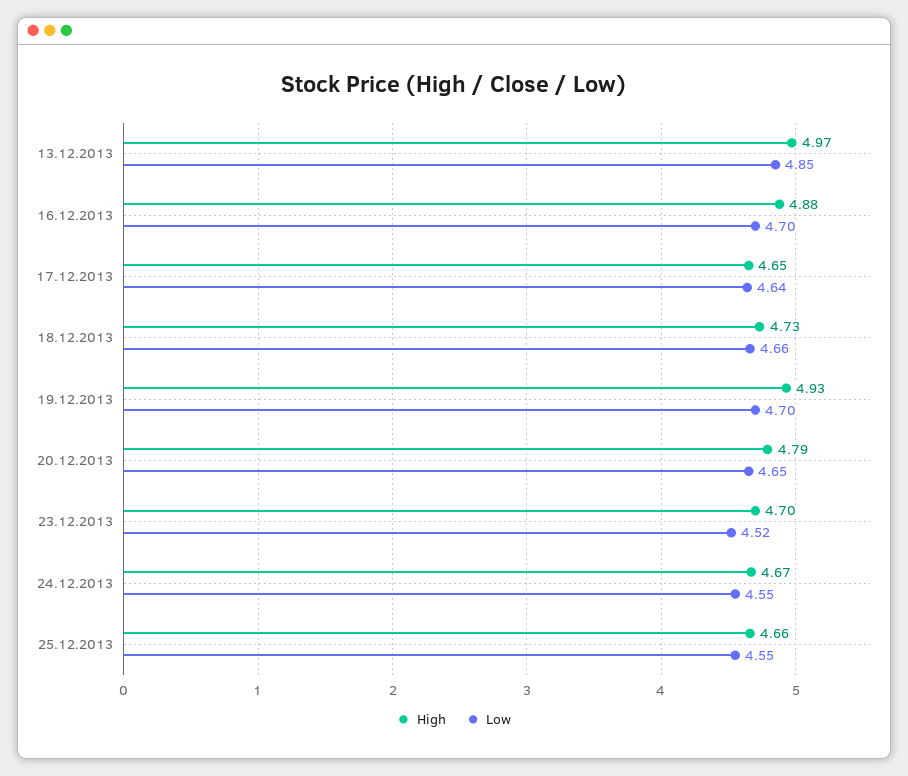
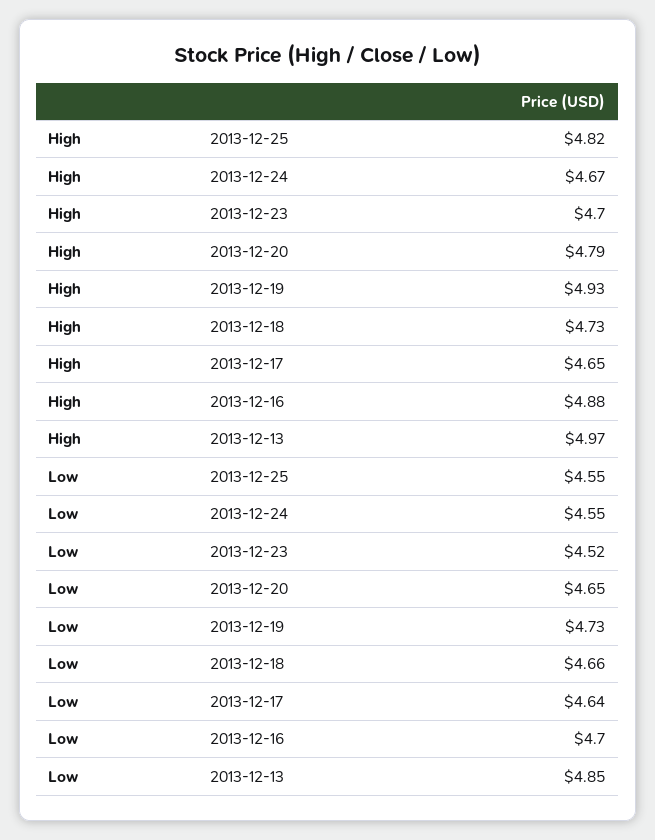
Low, 19.12.2013: 4.7 -> 4.73
High, 25.12.2013: 4.66 -> 4.82

